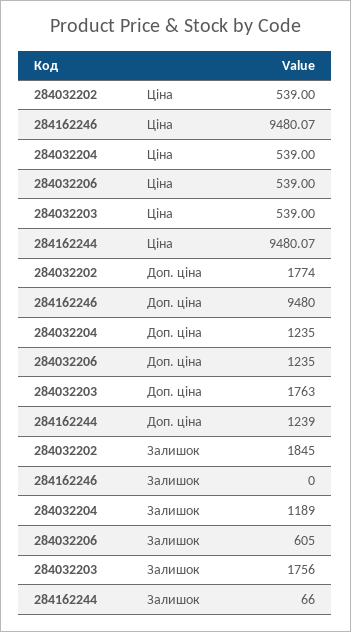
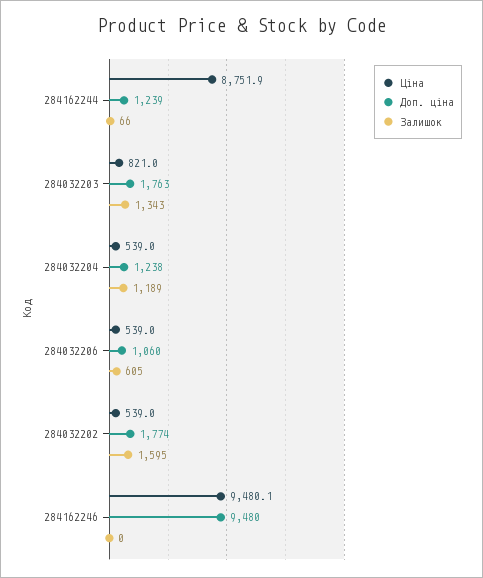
Ціна, 284032203: 539 -> 821
Ціна, 284162244: 9480.07 -> 8751.9
Доп. ціна, 284032204: 1235 -> 1238
Доп. ціна, 284032206: 1235 -> 1060
Залишок, 284032202: 1845 -> 1595
Залишок, 284032203: 1756 -> 1343

